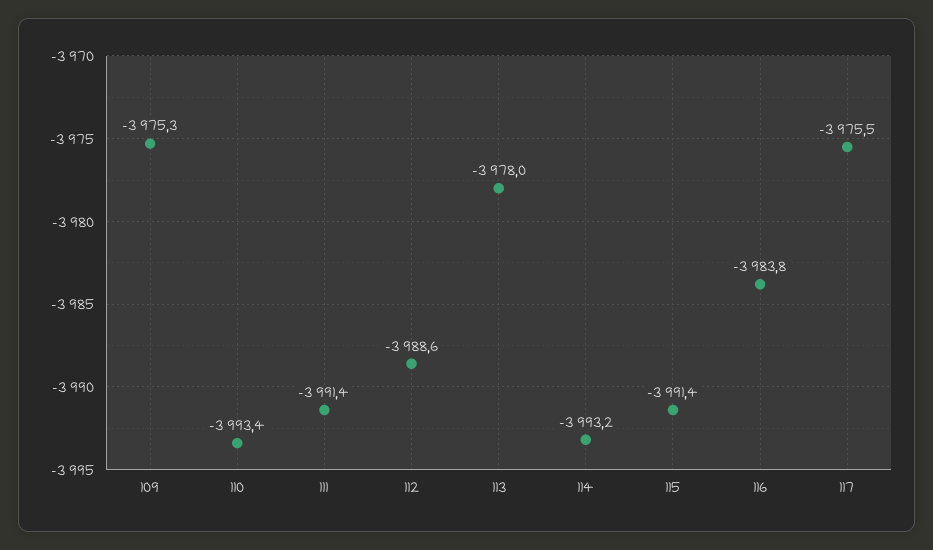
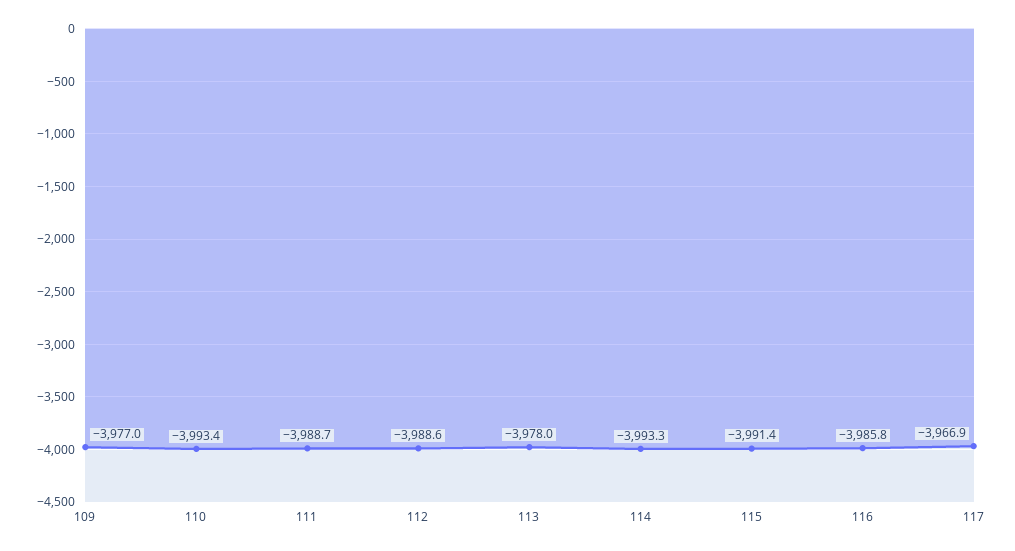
109: -3975.3 -> -3977
111: -3991.4 -> -3988.7
114: -3993.2 -> -3993.3
116: -3983.8 -> -3985.8
117: -3975.5 -> -3966.9

